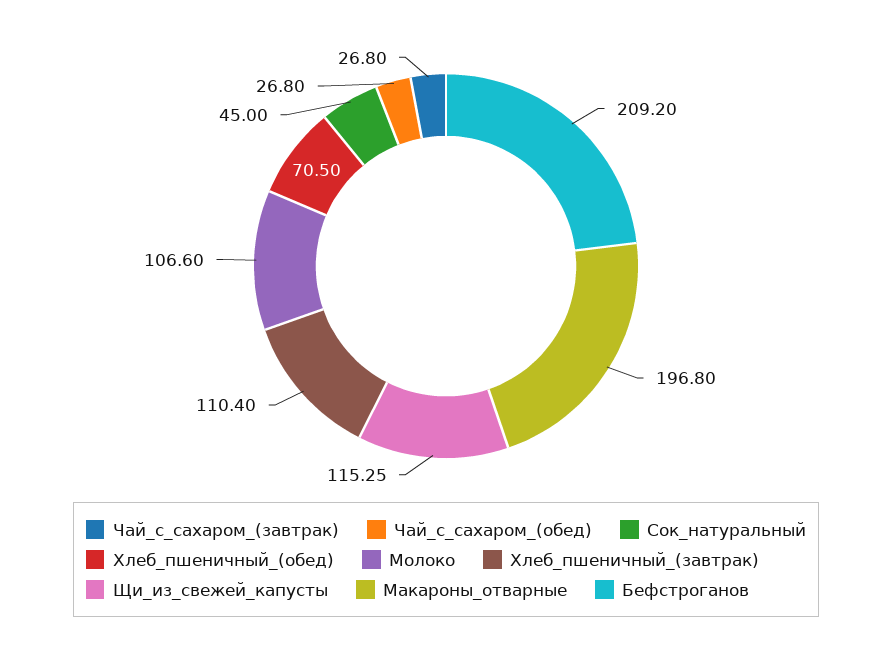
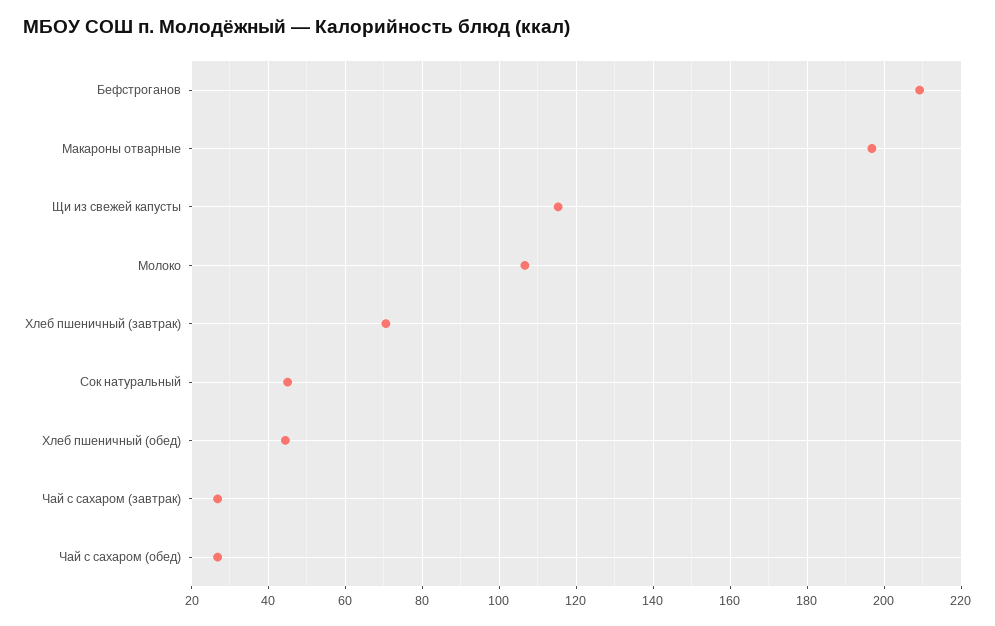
Хлеб_пшеничный_(обед): 70.5 -> 44
Хлеб_пшеничный_(завтрак): 110.4 -> 70

